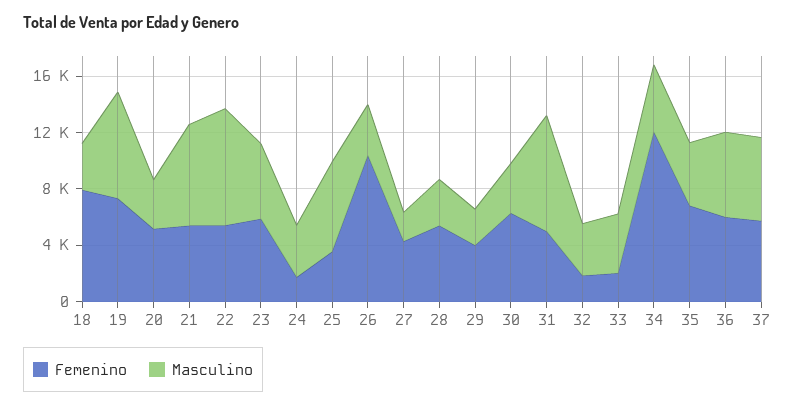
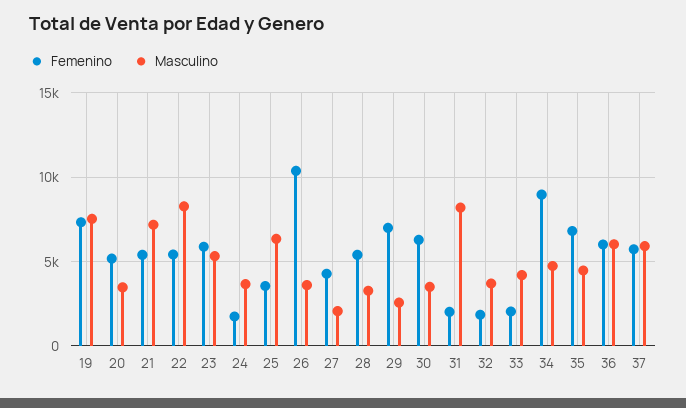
Femenino, 18: 8000 -> none
Masculino, 18: 3000 -> none
Femenino, 29: 4000 -> 7000
Femenino, 31: 5000 -> 2000
Femenino, 34: 12000 -> 9000

